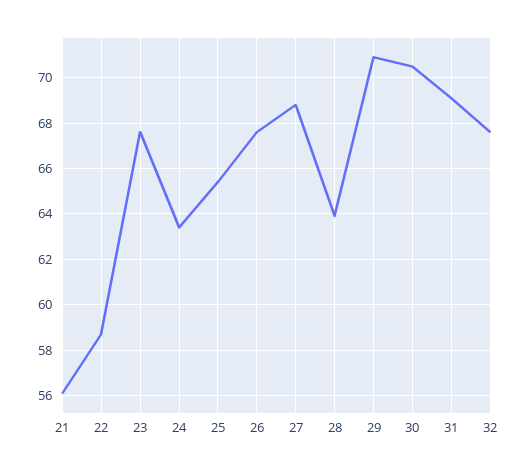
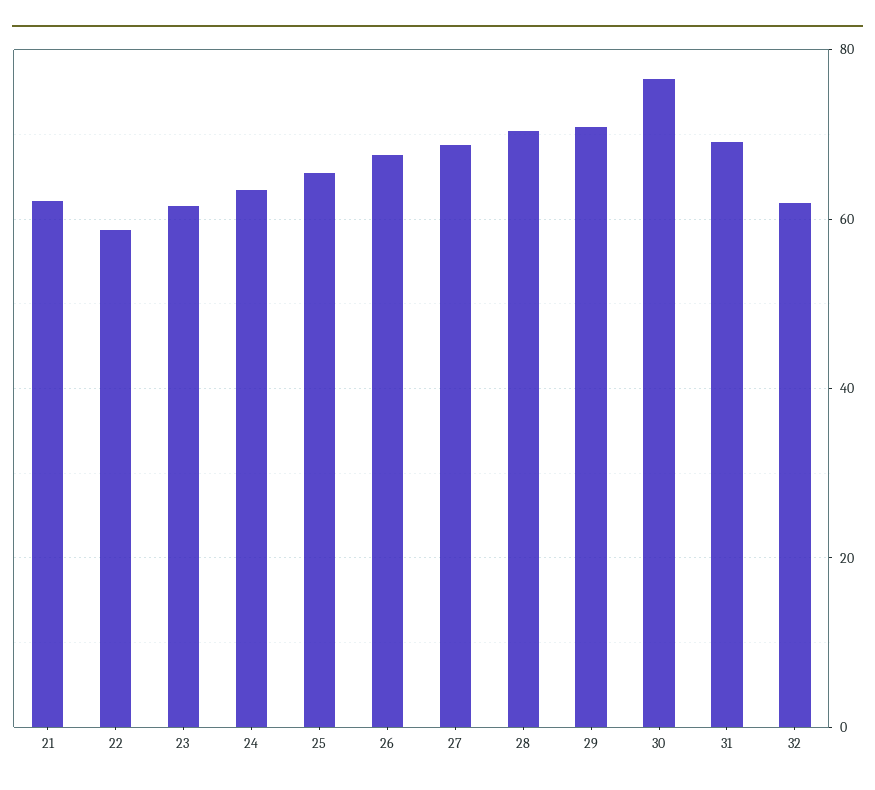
21: 56 -> 62
23: 67.5 -> 62
28: 64 -> 70
30: 70.5 -> 76
32: 67.5 -> 62

